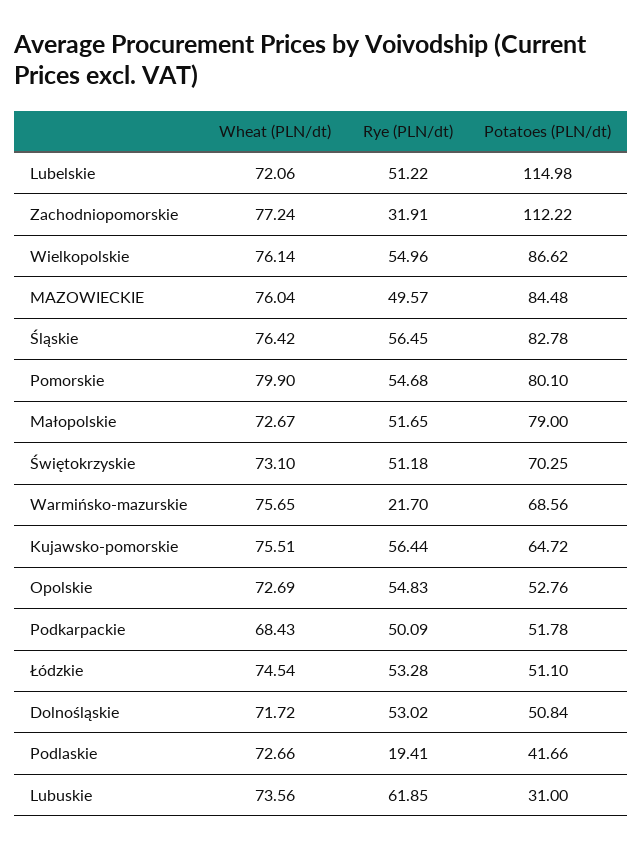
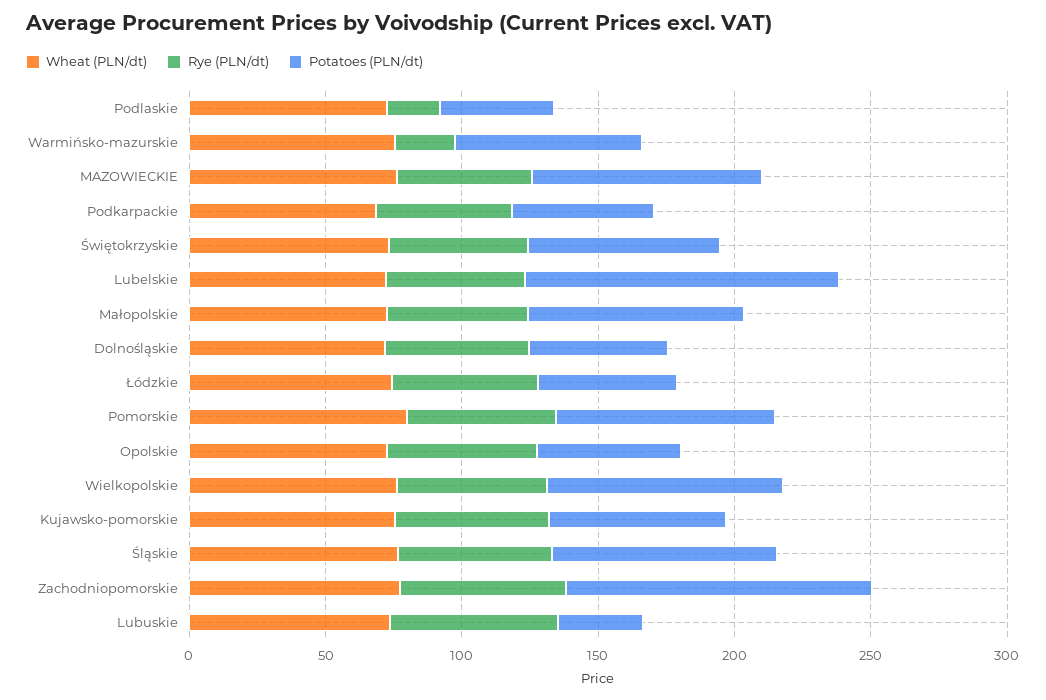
Rye (PLN/dt), Zachodniopomorskie: 31.91 -> 60

